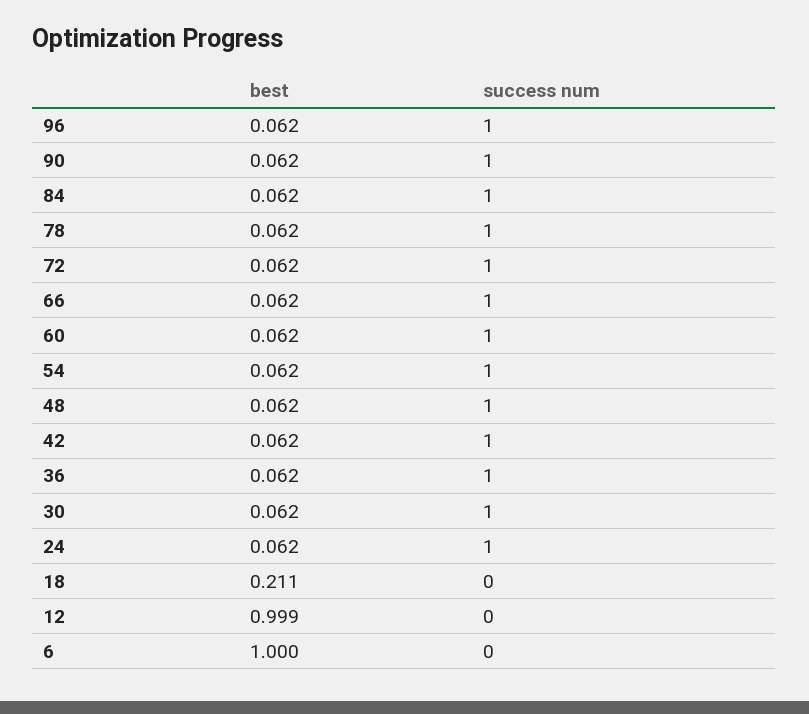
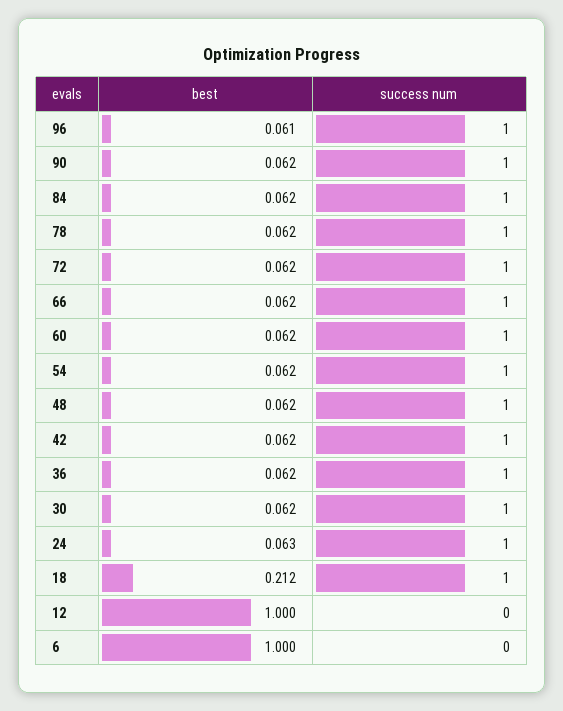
best, 96: 0.062 -> 0.061
best, 24: 0.062 -> 0.063
best, 18: 0.211 -> 0.212
success num, 18: 0 -> 1
best, 12: 0.999 -> 1

